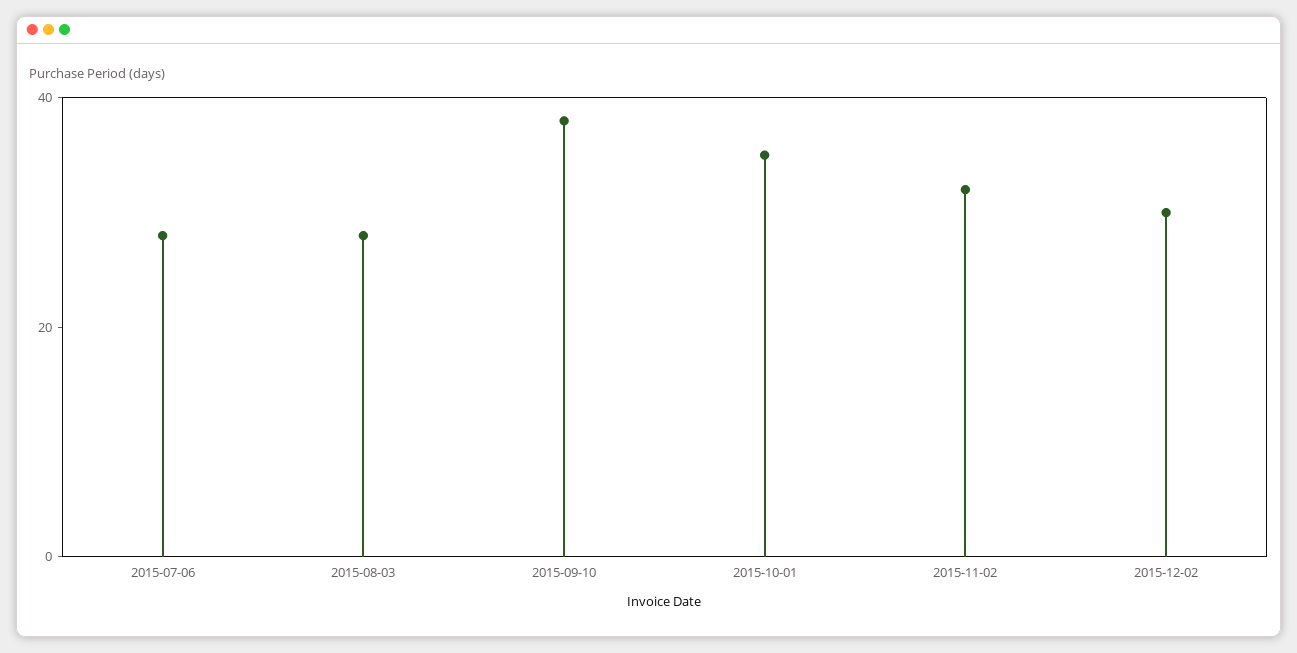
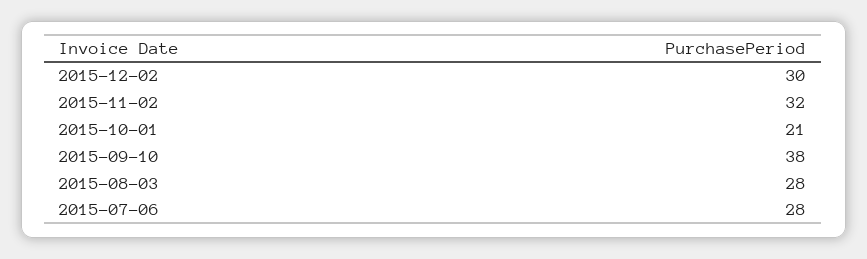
2015-10-01: 35 -> 21

